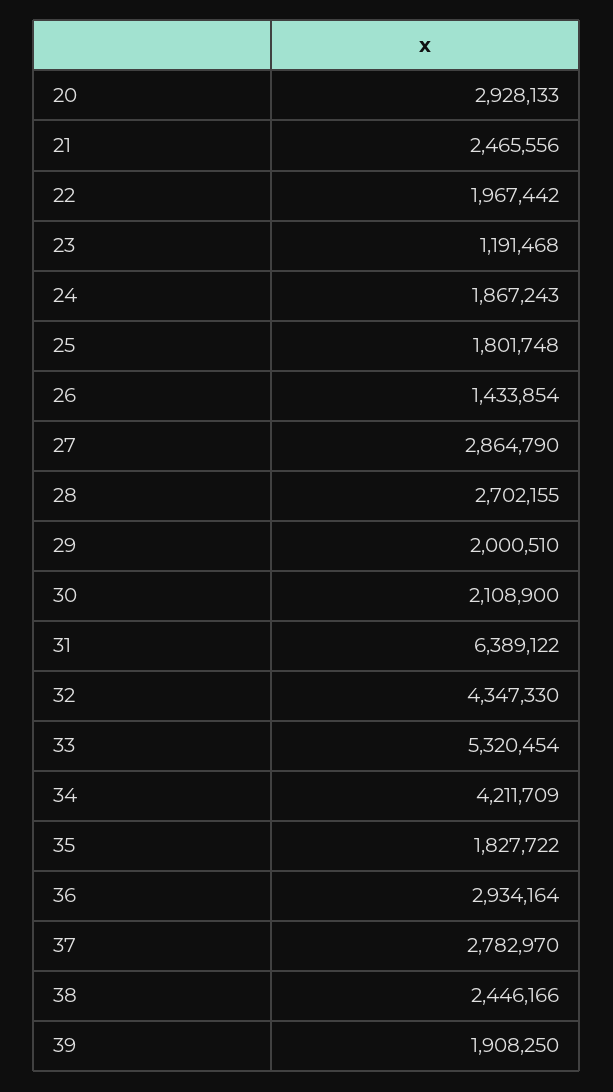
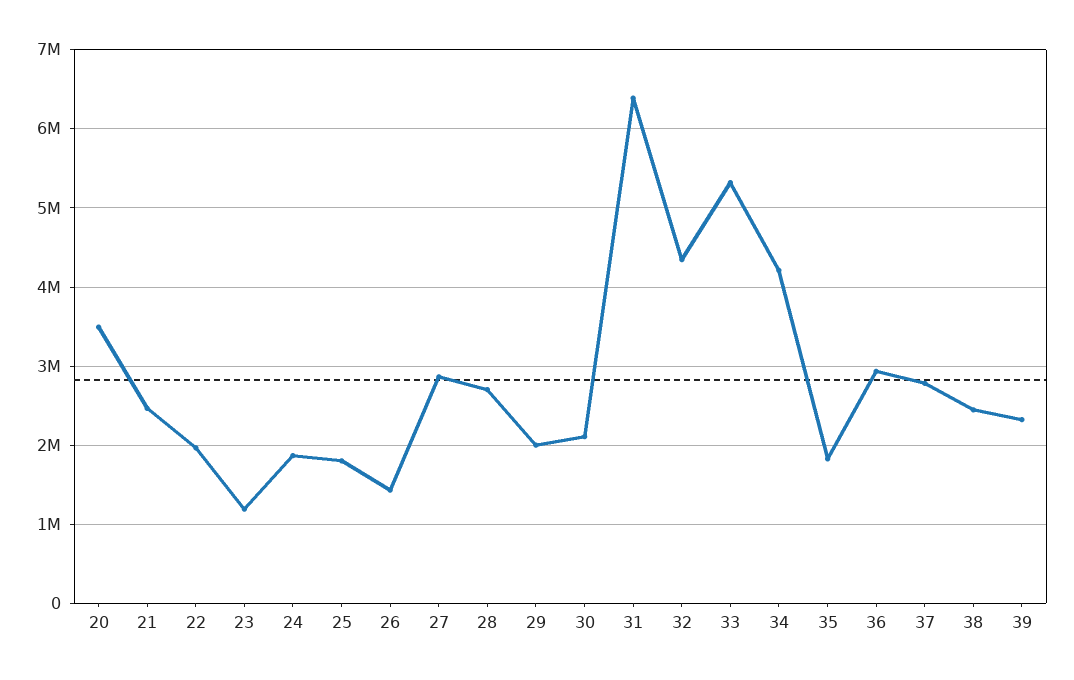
20: 2928133 -> 3500000
39: 1908250 -> 2300000

